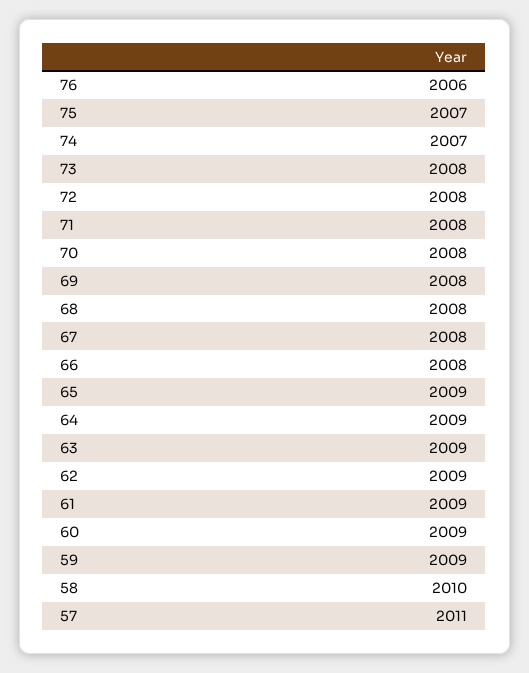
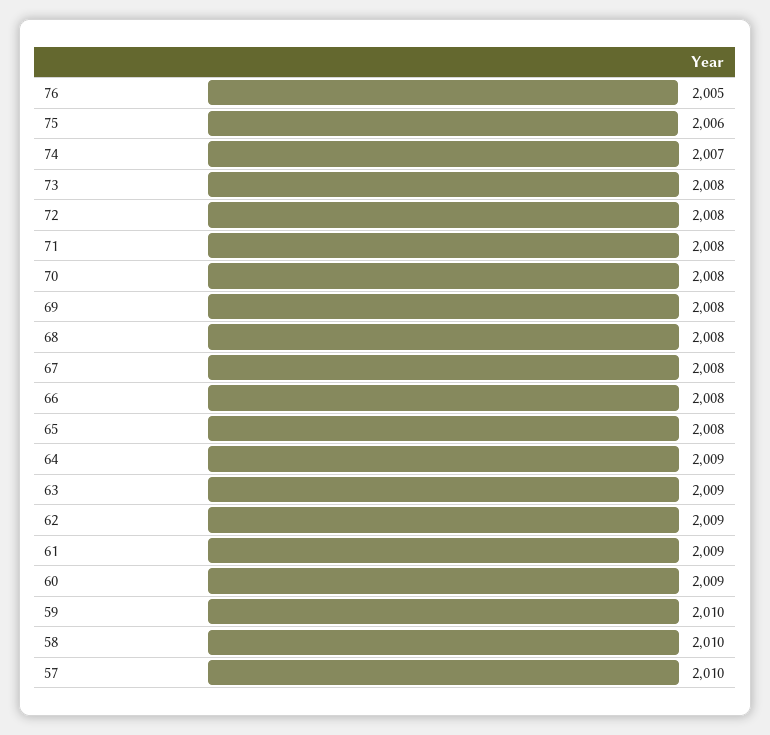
76: 2006 -> 2005
75: 2007 -> 2006
65: 2009 -> 2008
59: 2009 -> 2010
57: 2011 -> 2010

